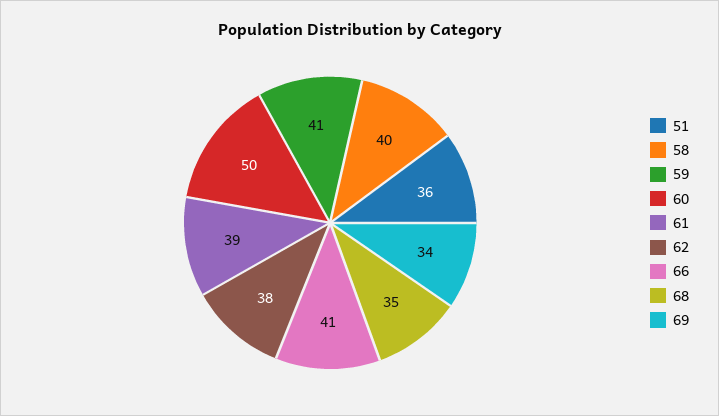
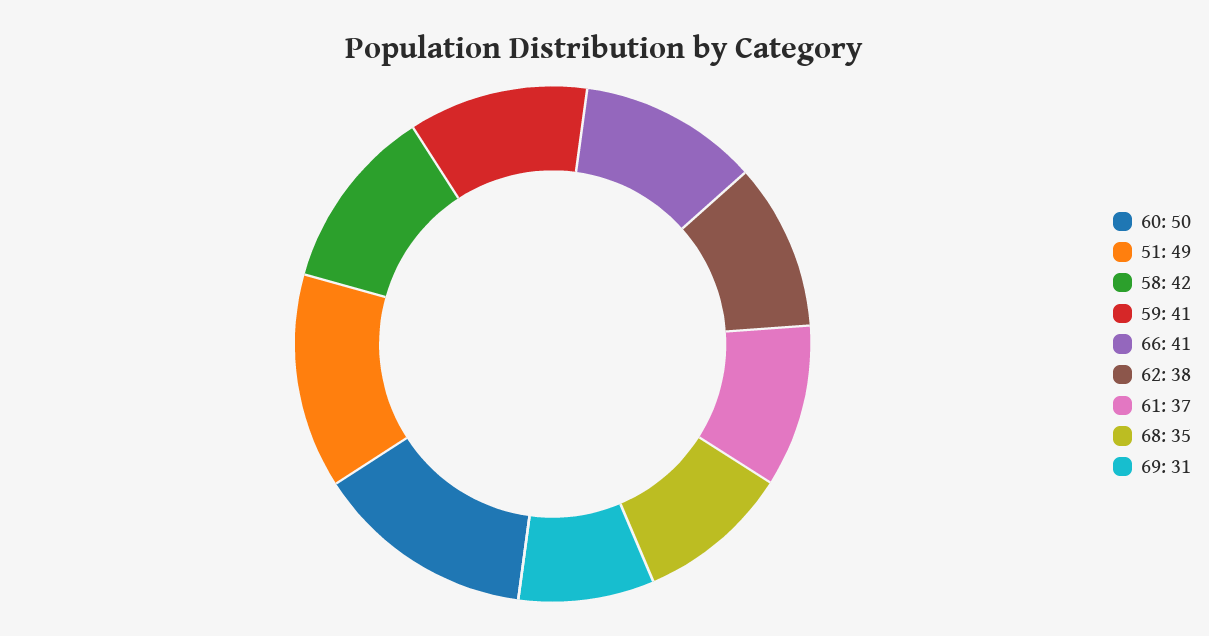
51: 36 -> 49
58: 40 -> 42
61: 39 -> 37
69: 34 -> 31

